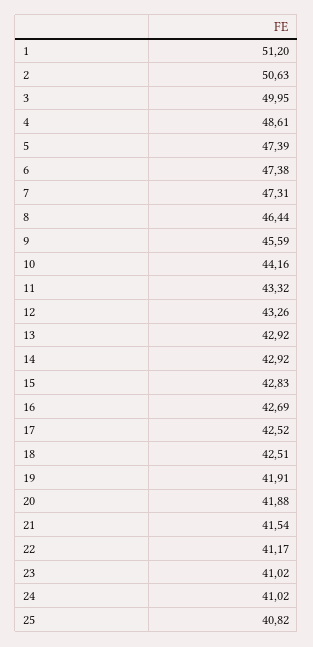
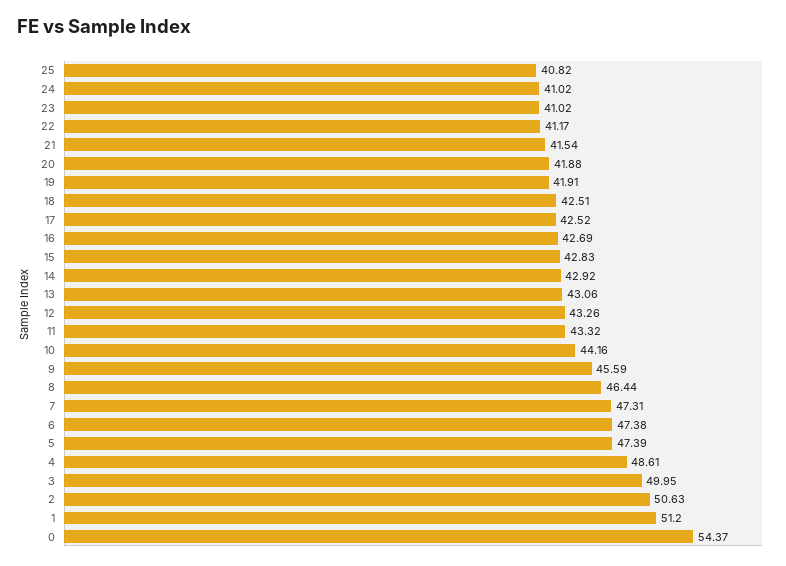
13: 42.92 -> 43.06
0: none -> 54.37

